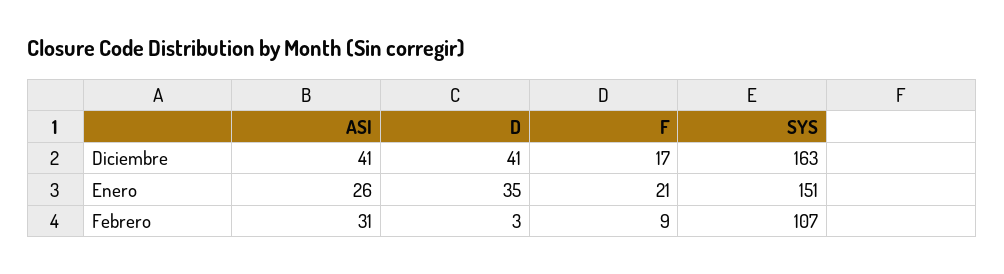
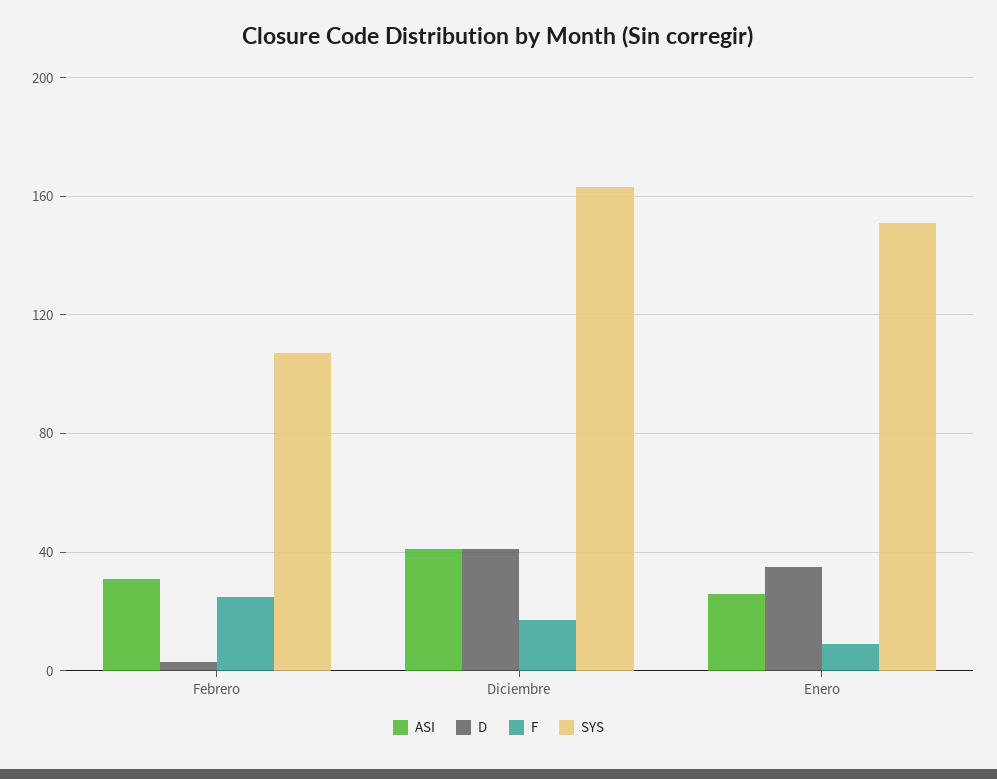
F, Enero: 21 -> 10
F, Febrero: 9 -> 25

